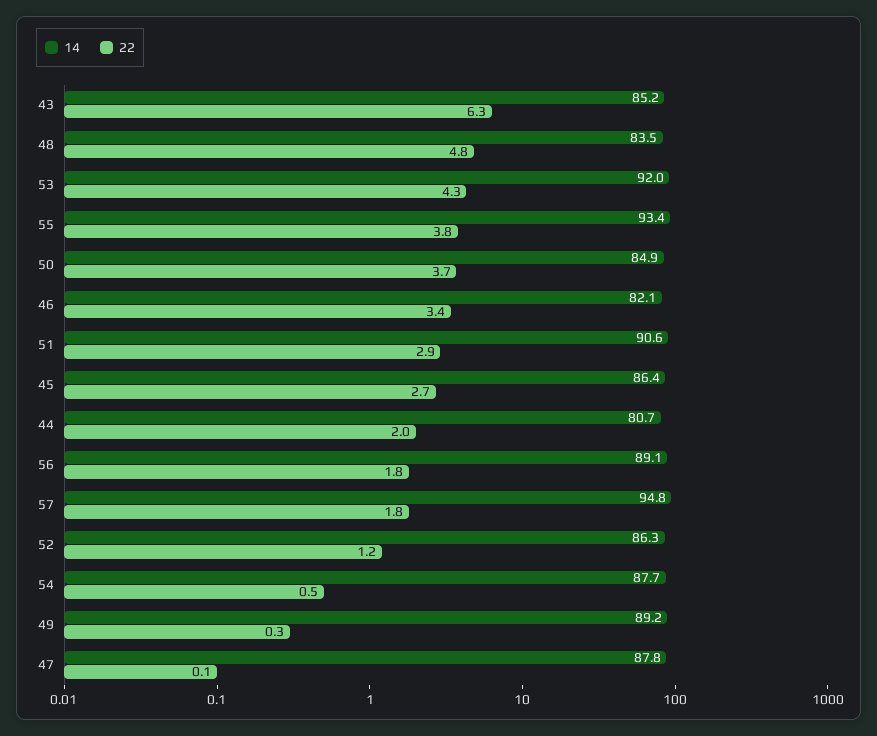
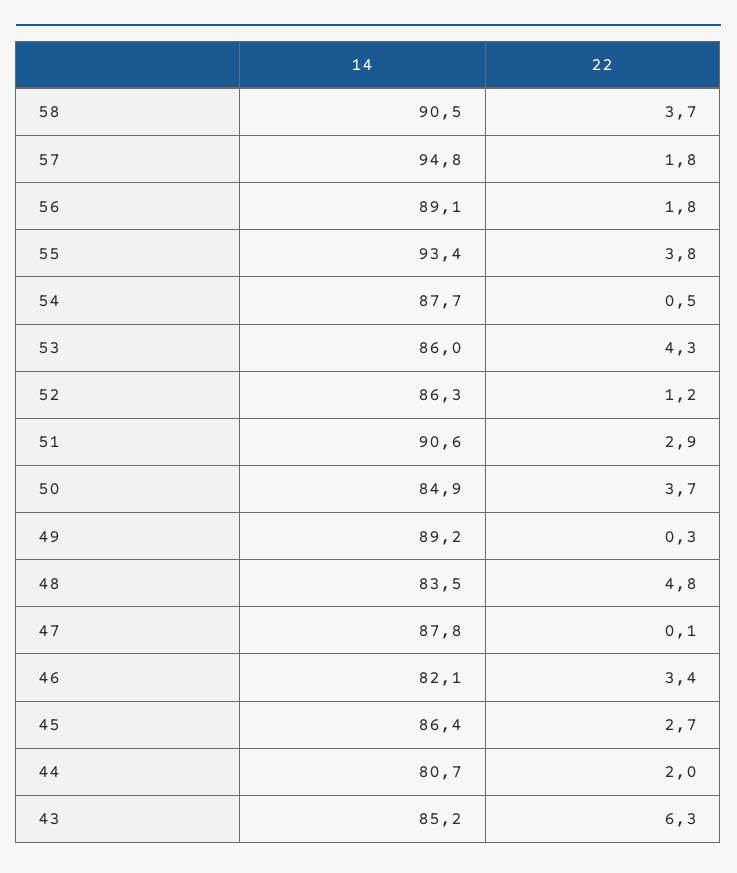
14, 53: 92 -> 86
14, 58: none -> 90.5
22, 58: none -> 3.7

